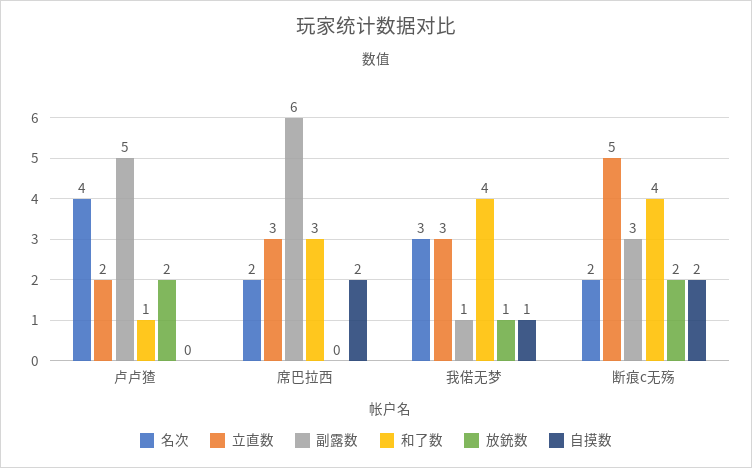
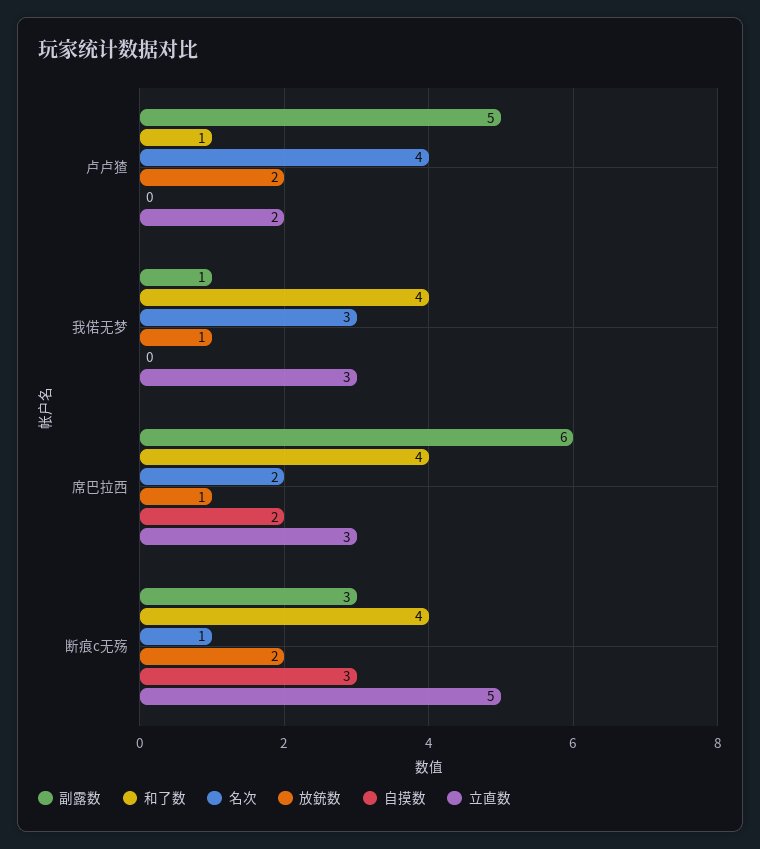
和了数, 席巴拉西: 3 -> 4
放銃数, 席巴拉西: 0 -> 1
自摸数, 我偌无梦: 1 -> 0
名次, 断痕c无殇: 2 -> 1
自摸数, 断痕c无殇: 2 -> 3

